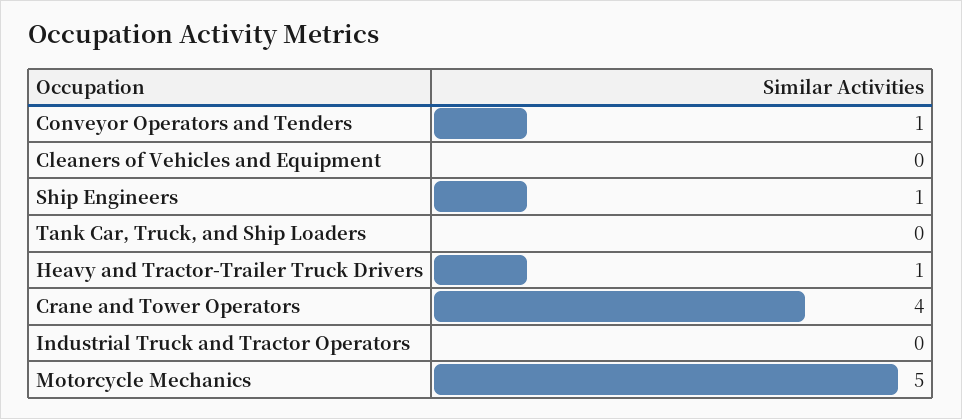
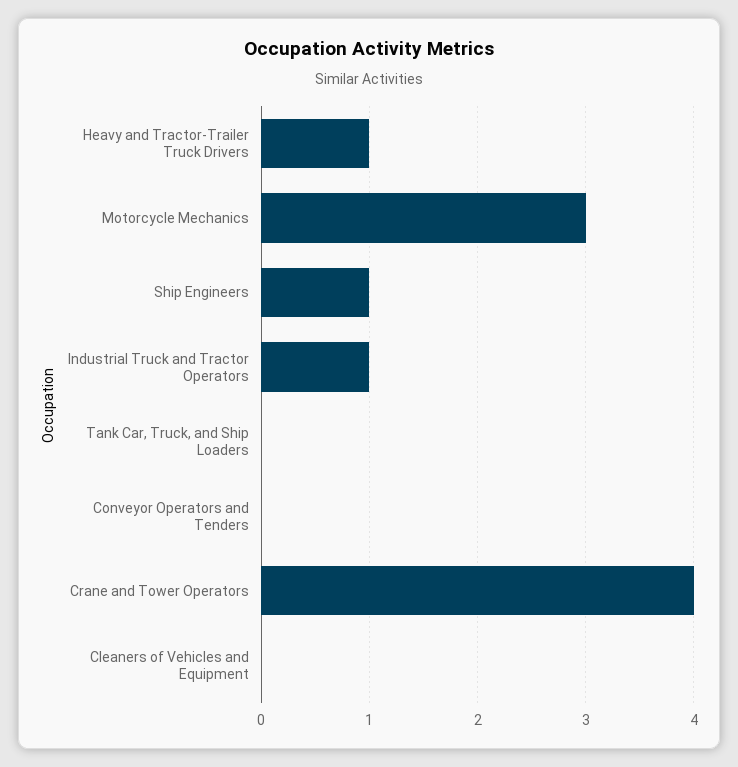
Conveyor Operators and Tenders: 1 -> 0
Industrial Truck and Tractor Operators: 0 -> 1
Motorcycle Mechanics: 5 -> 3

